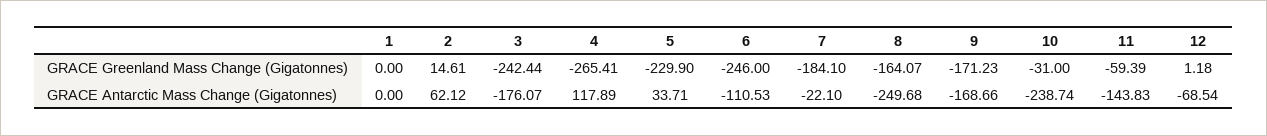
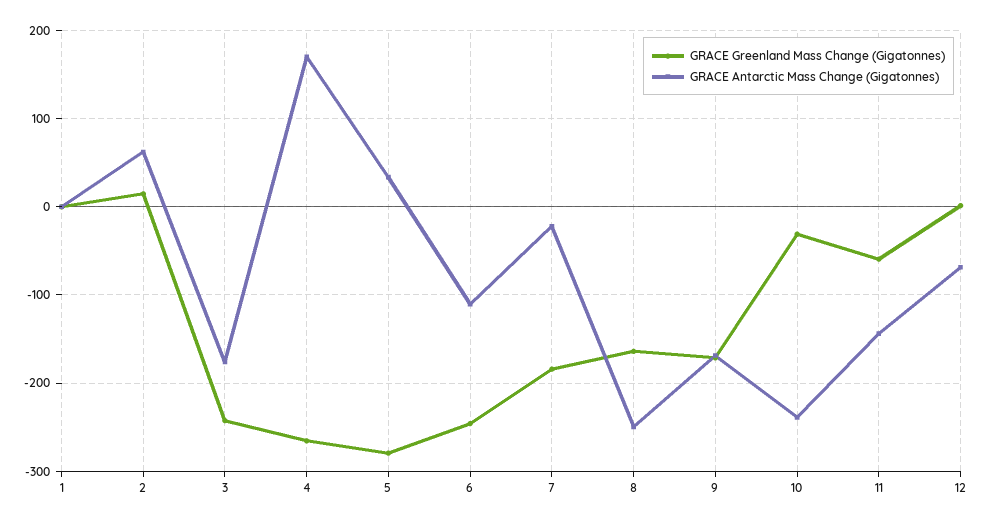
GRACE Greenland Mass Change (Gigatonnes), 5: -229.9 -> -280
GRACE Antarctic Mass Change (Gigatonnes), 4: 117.89 -> 170

